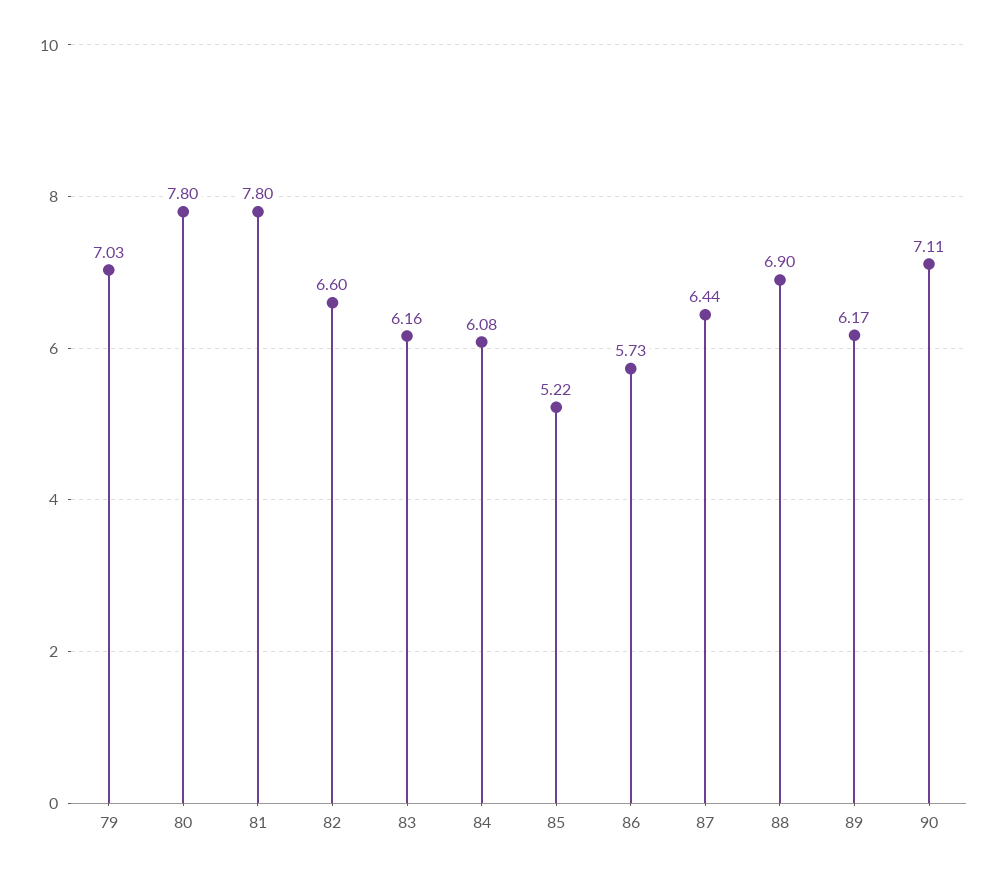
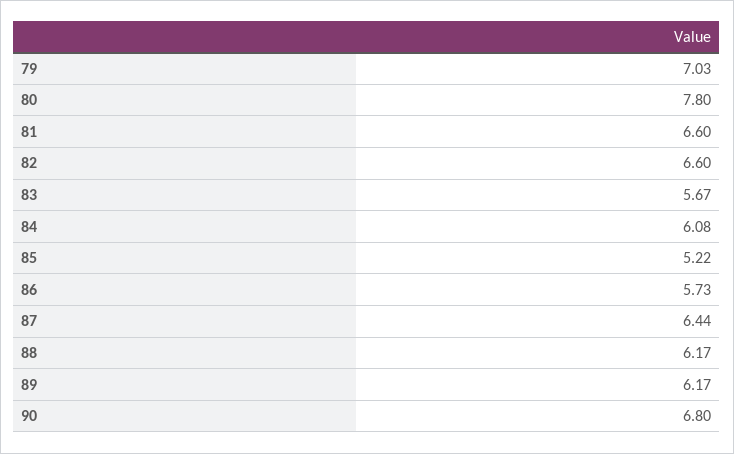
81: 7.8 -> 6.6
83: 6.16 -> 5.67
88: 6.9 -> 6.17
90: 7.11 -> 6.8

